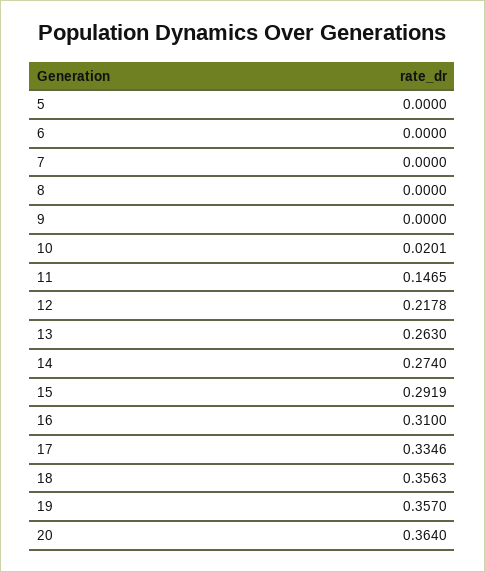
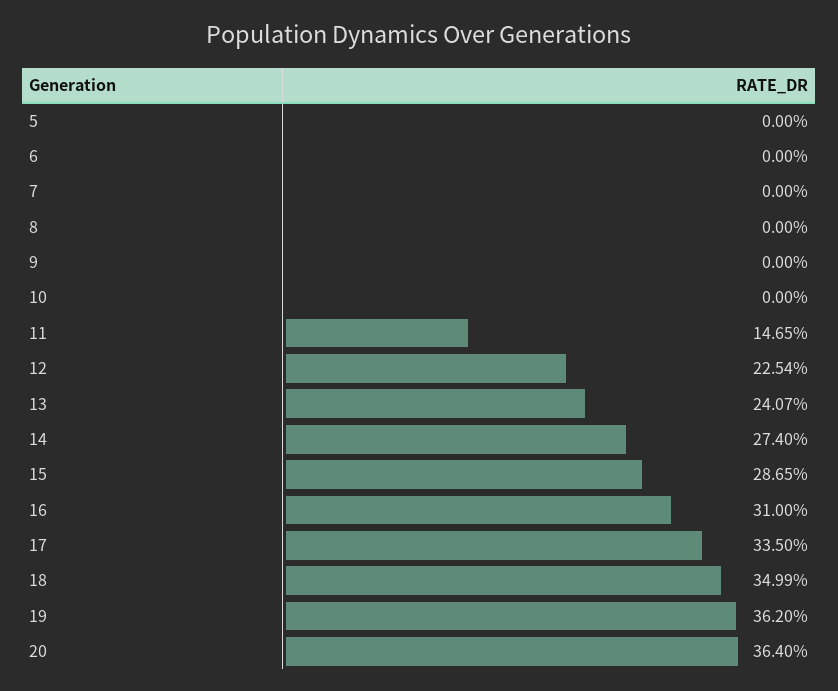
10: 0.0201 -> 0
12: 0.2178 -> 0.2254
13: 0.263 -> 0.2407
15: 0.2919 -> 0.2865
17: 0.3346 -> 0.335
18: 0.3563 -> 0.3499
19: 0.357 -> 0.362

